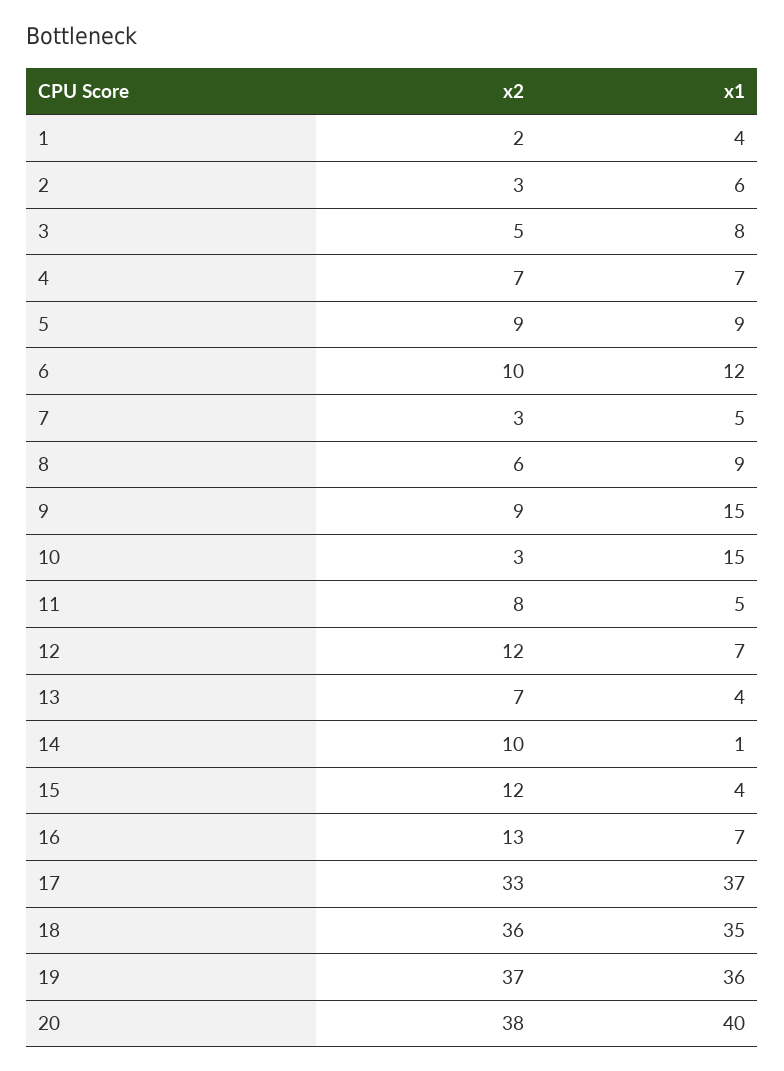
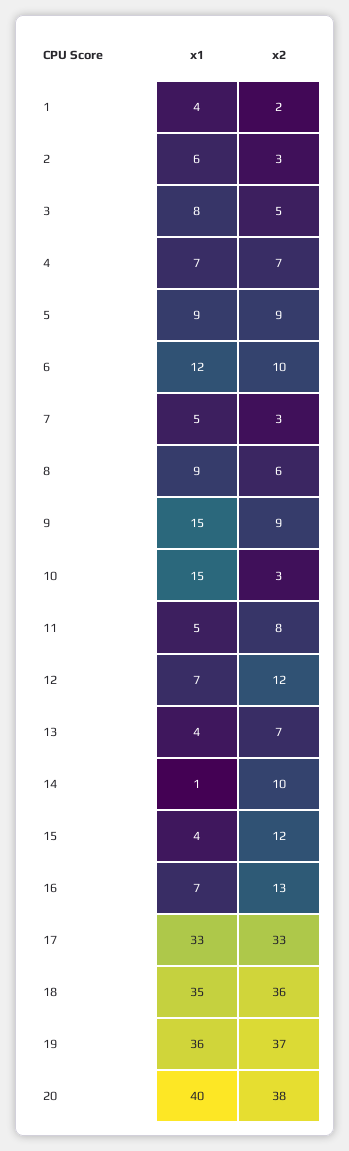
x1, 17: 37 -> 33

